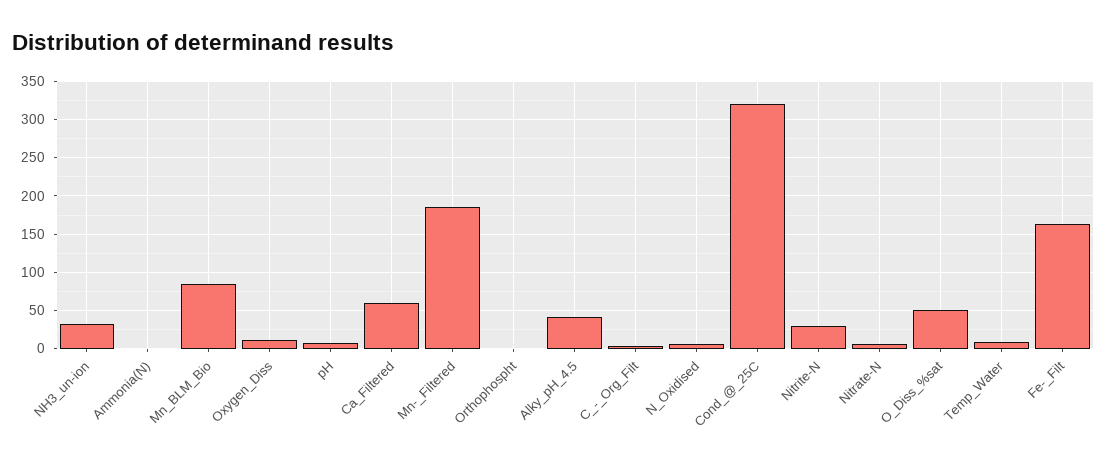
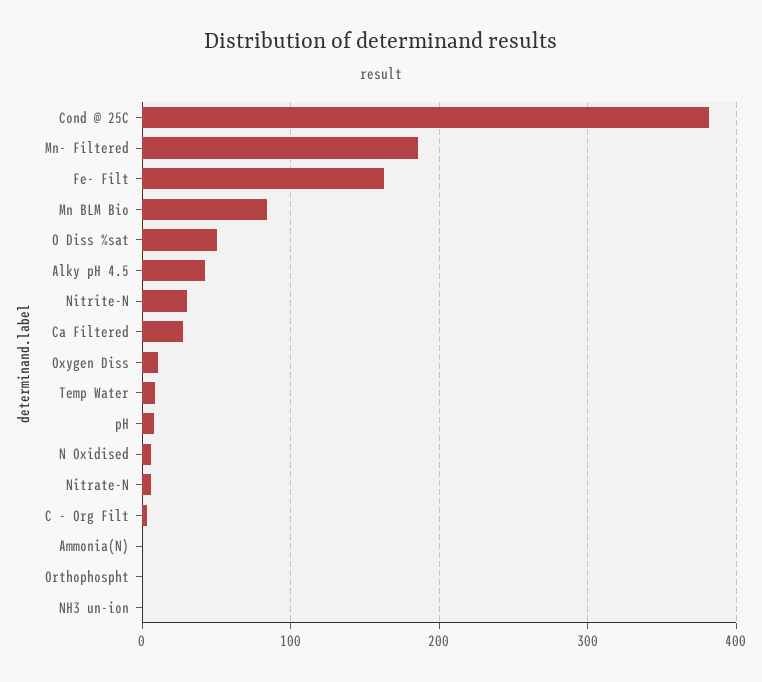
NH3_un-ion: 30 -> 0
Ca_Filtered: 60 -> 30
Cond_@_25C: 320 -> 380

